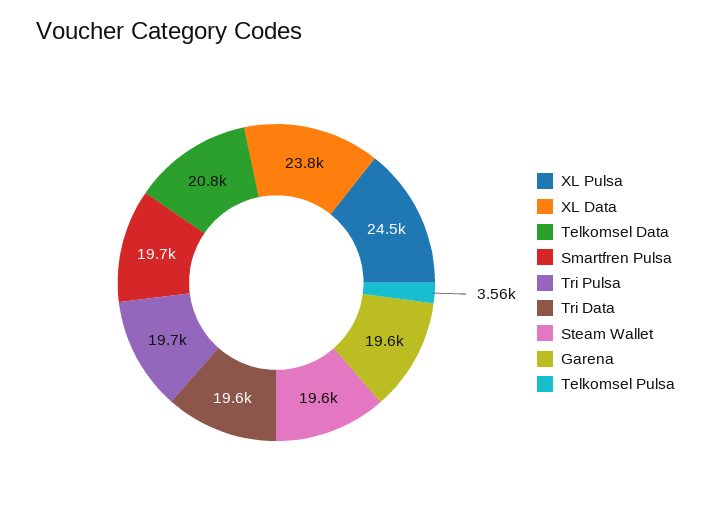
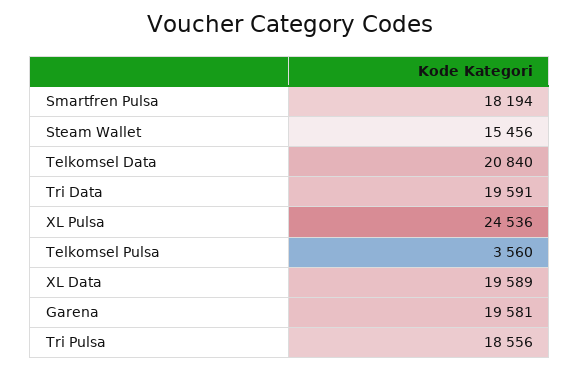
XL Data: 23800 -> 19589
Smartfren Pulsa: 19700 -> 18194
Tri Pulsa: 19700 -> 18556
Steam Wallet: 19600 -> 15456

